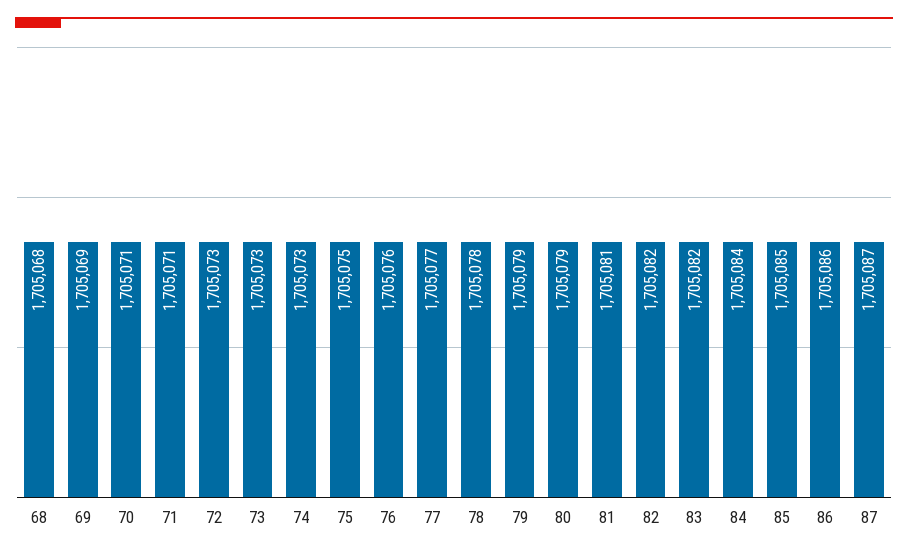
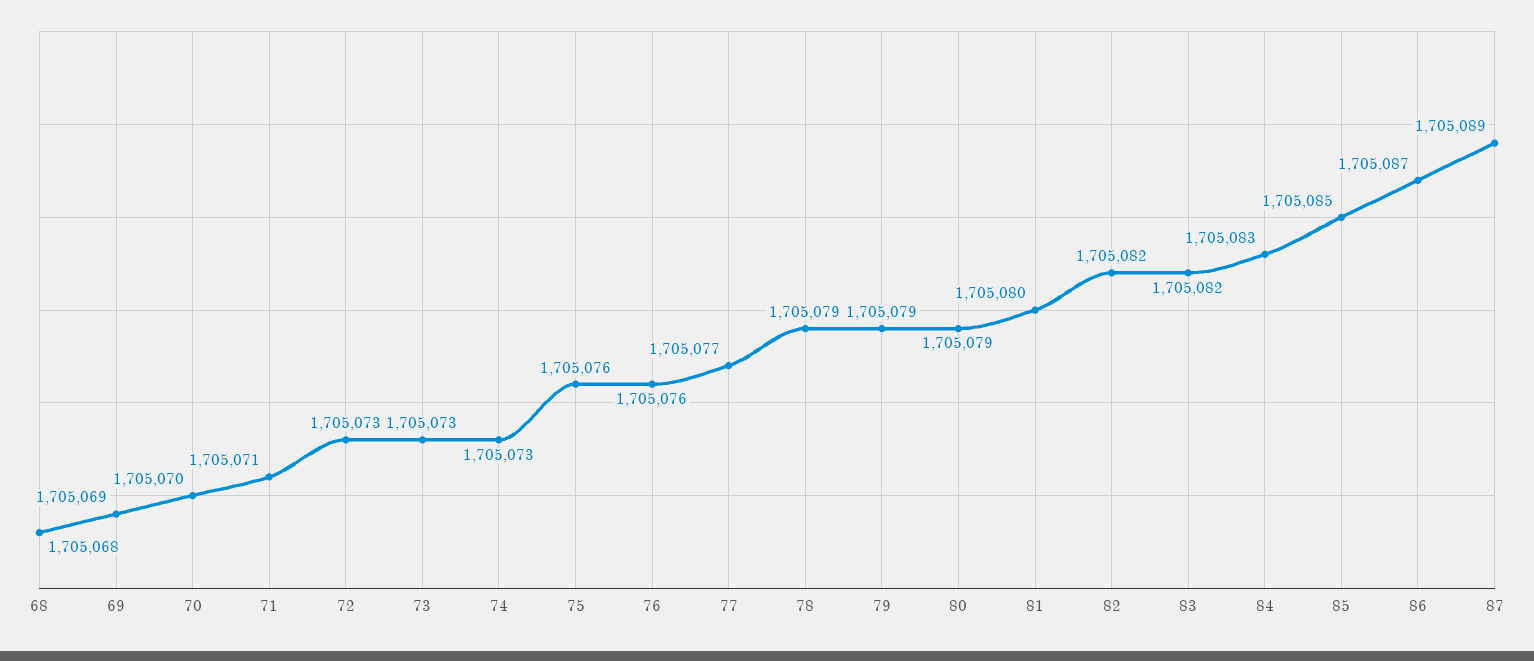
70: 1705071 -> 1705070
75: 1705075 -> 1705076
78: 1705078 -> 1705079
81: 1705081 -> 1705080
84: 1705084 -> 1705083
86: 1705086 -> 1705087
87: 1705087 -> 1705089

